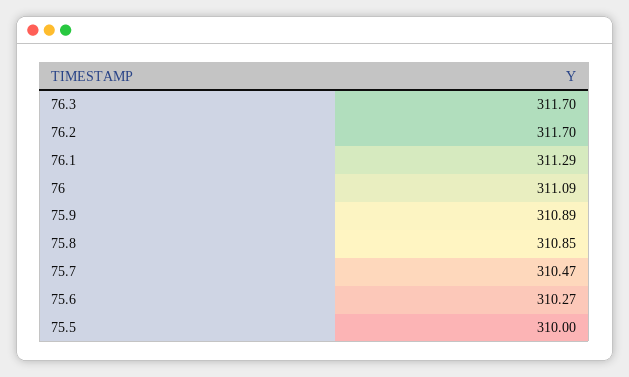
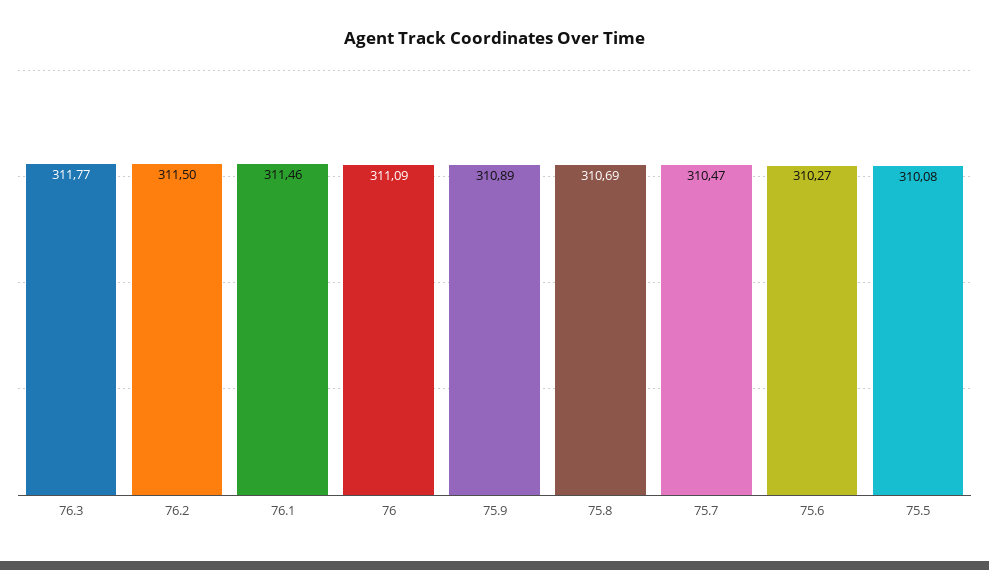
76.3: 311.7 -> 311.77
76.2: 311.7 -> 311.5
76.1: 311.29 -> 311.46
75.8: 310.85 -> 310.69
75.5: 310 -> 310.08

